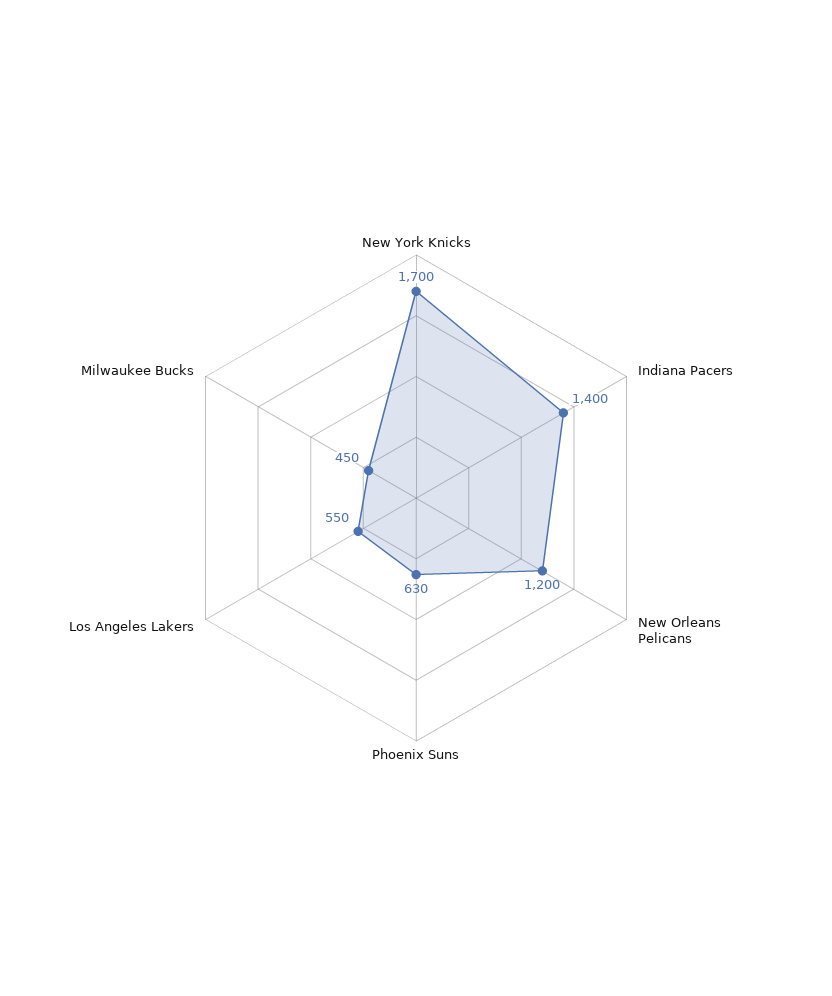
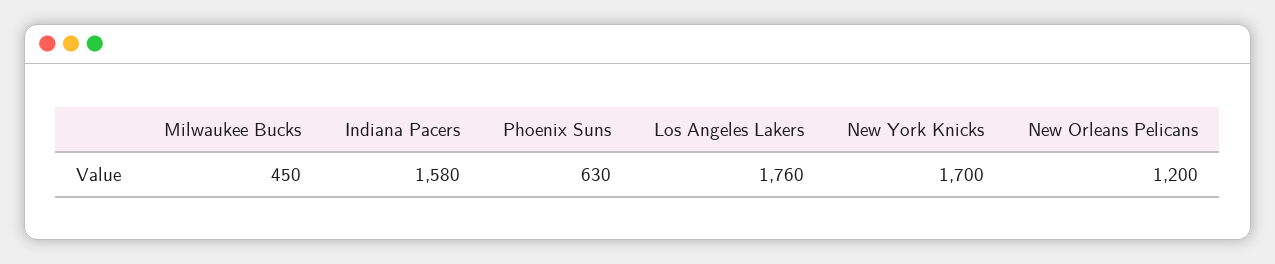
Indiana Pacers: 1400 -> 1580
Los Angeles Lakers: 550 -> 1760

